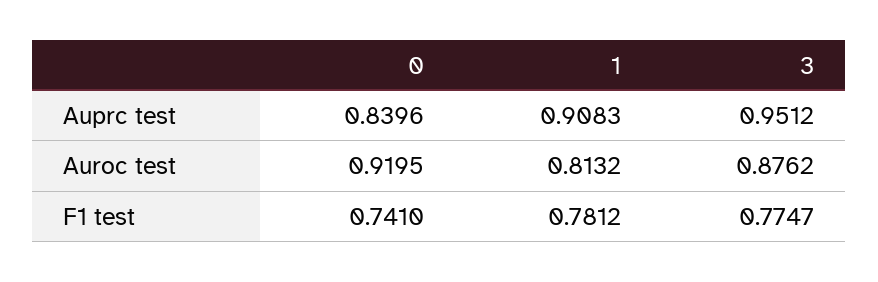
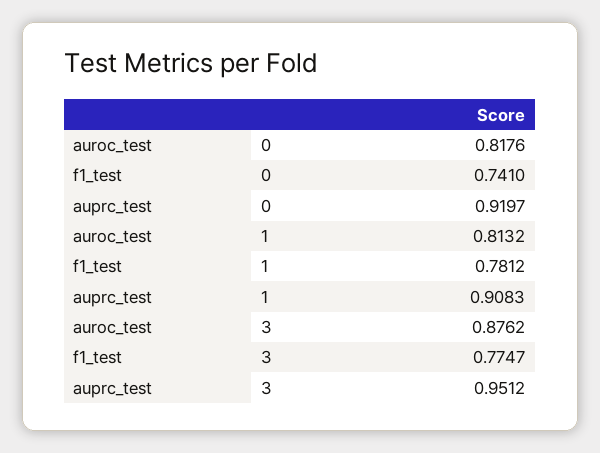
0, Auprc test: 0.8396 -> 0.9197
0, Auroc test: 0.9195 -> 0.8176

